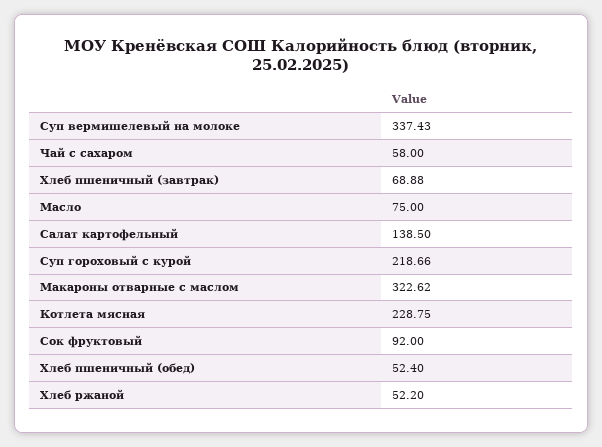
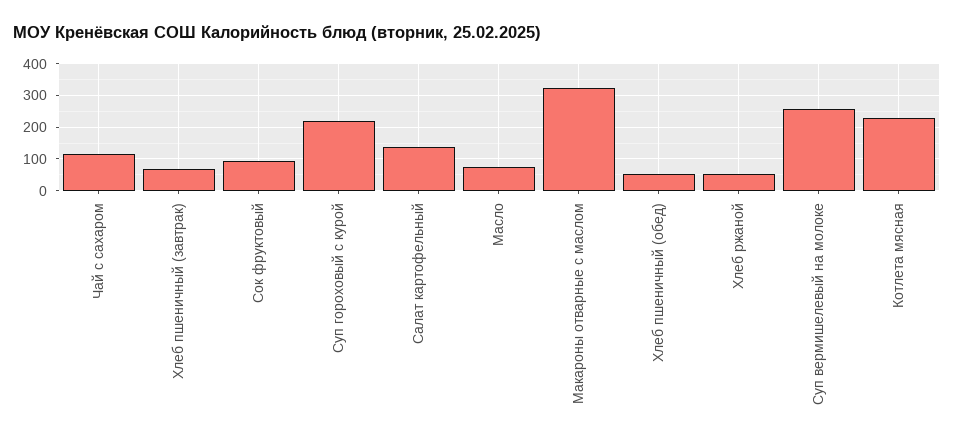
Суп вермишелевый на молоке: 337.43 -> 260
Чай с сахаром: 58 -> 120

